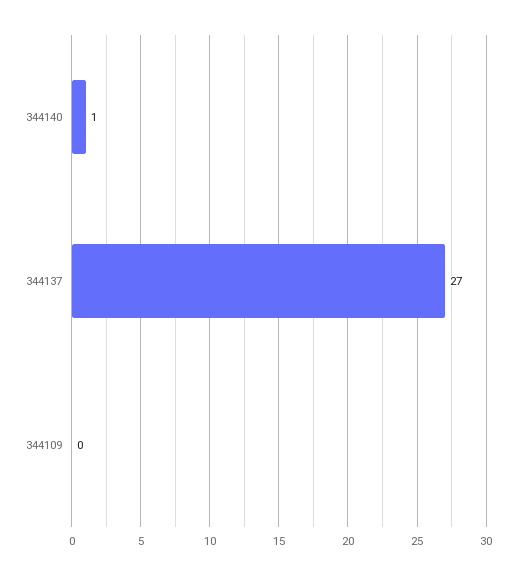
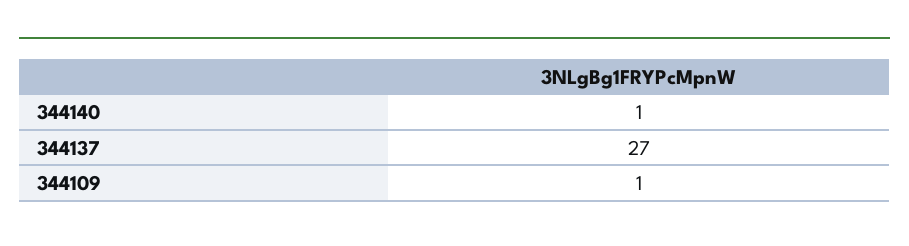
344109: 0 -> 1

